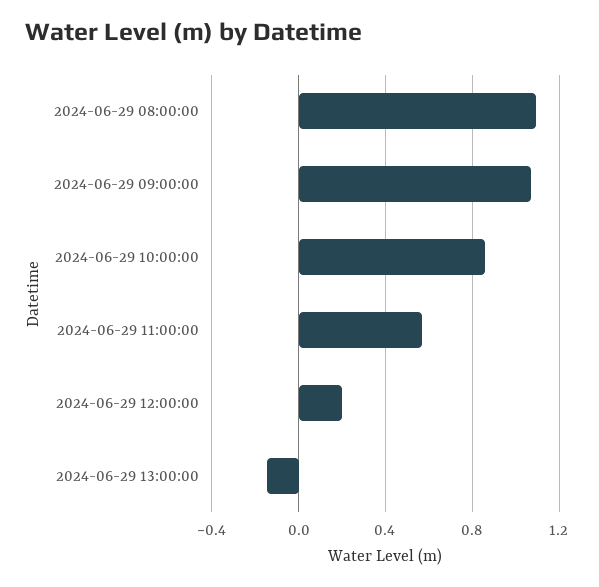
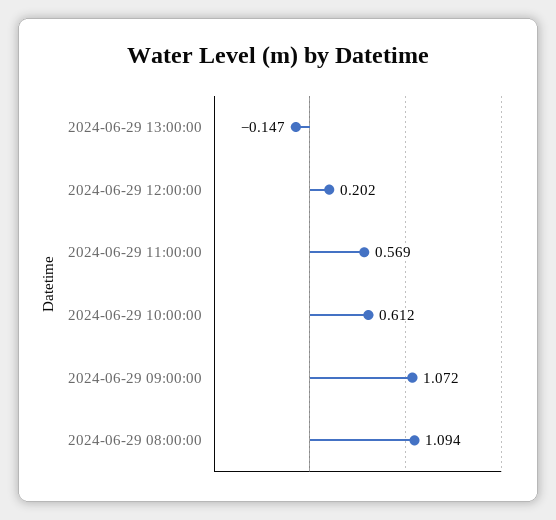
2024-06-29 10:00:00: 0.85 -> 0.612

